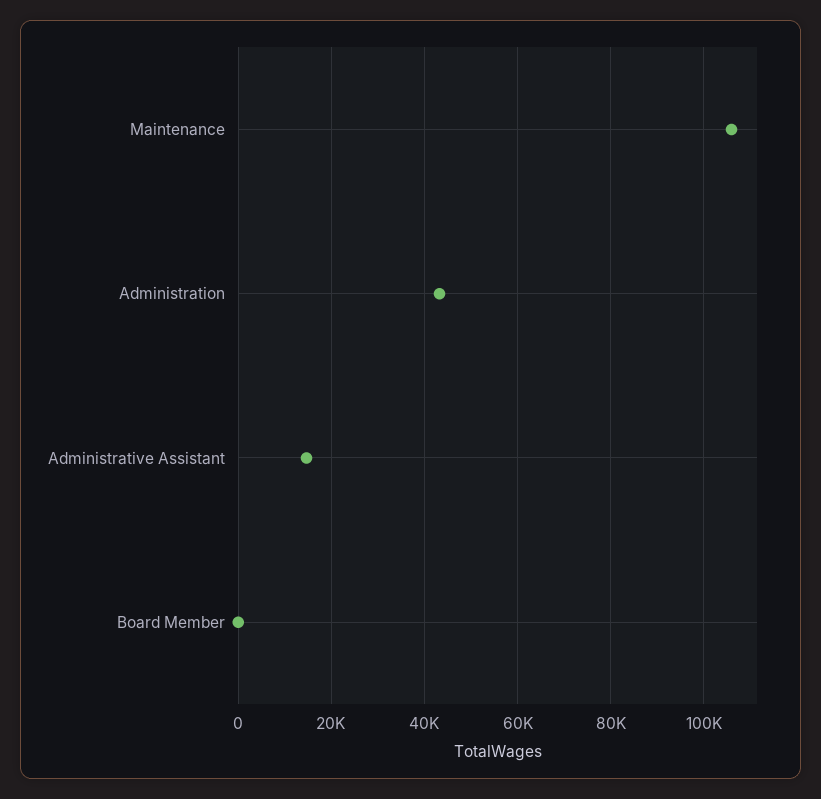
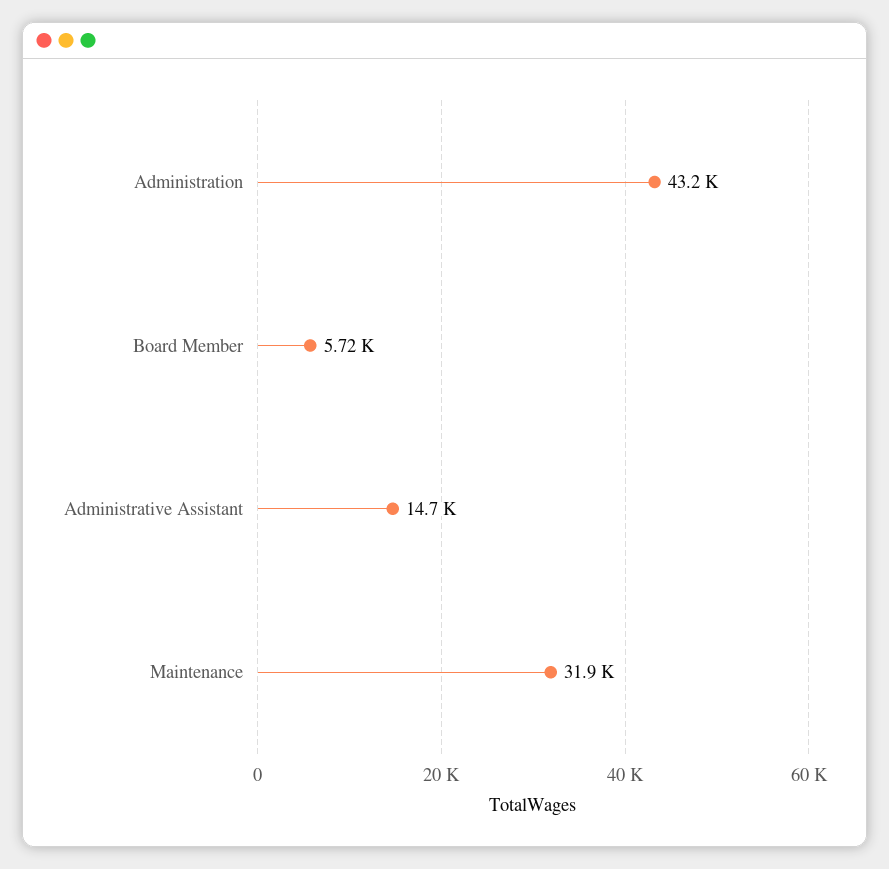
Maintenance: 106000 -> 31900
Board Member: 0 -> 5720

